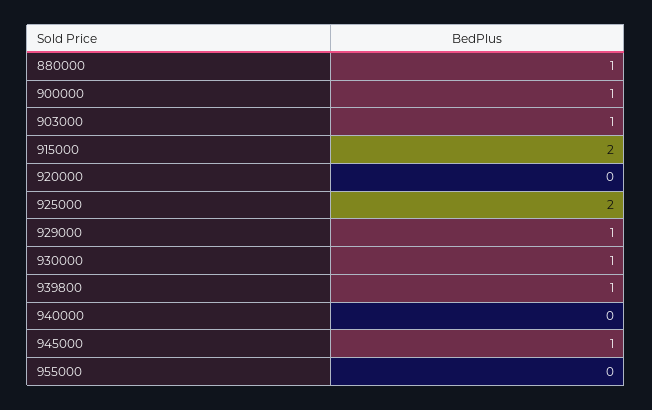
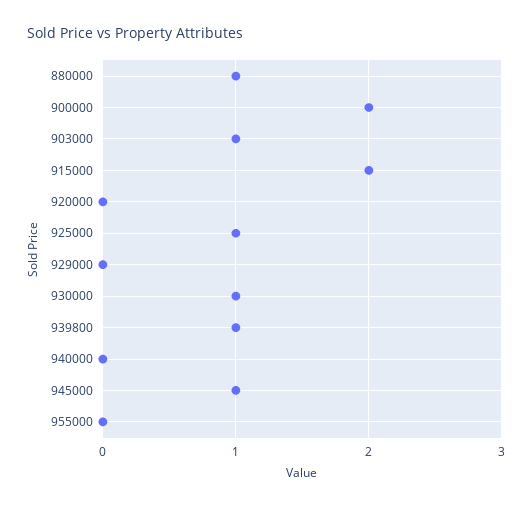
900000: 1 -> 2
925000: 2 -> 1
929000: 1 -> 0

